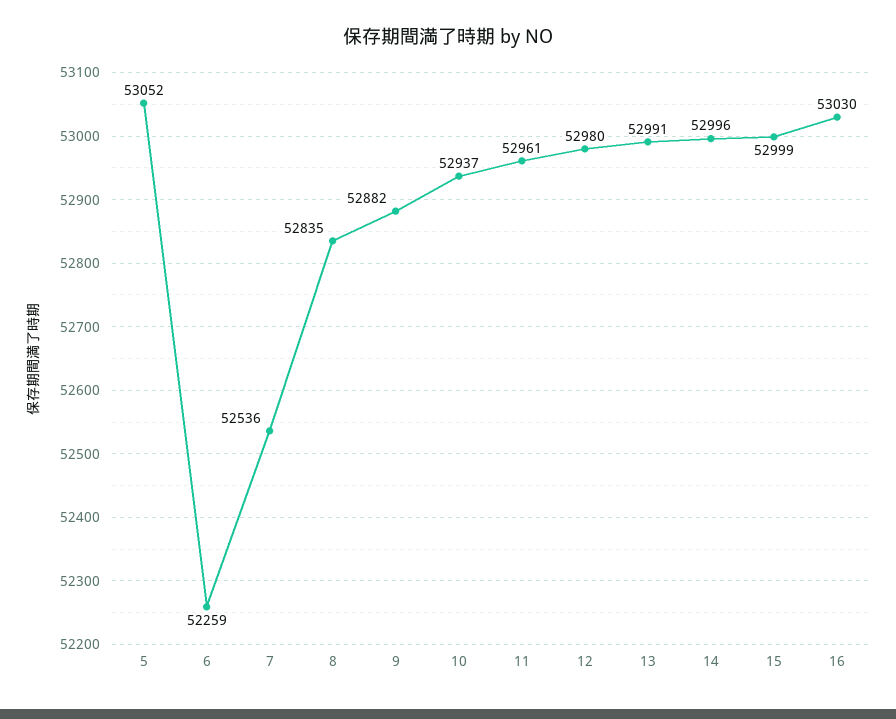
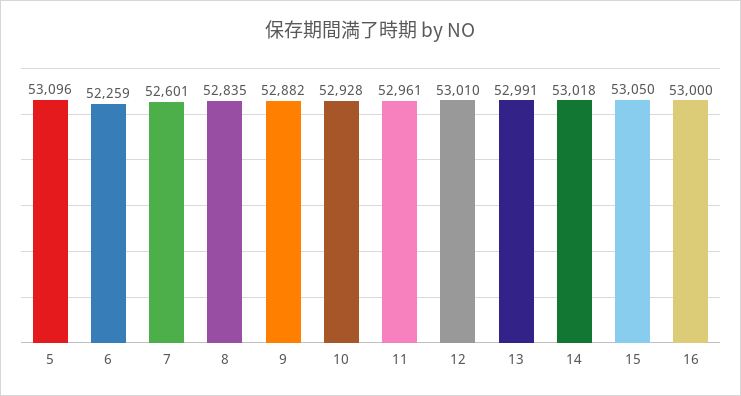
5: 53052 -> 53096
7: 52536 -> 52601
10: 52937 -> 52928
12: 52980 -> 53010
14: 52996 -> 53018
15: 52999 -> 53050
16: 53030 -> 53000

